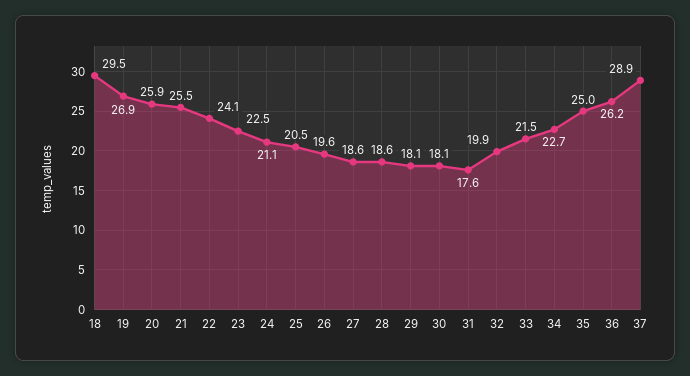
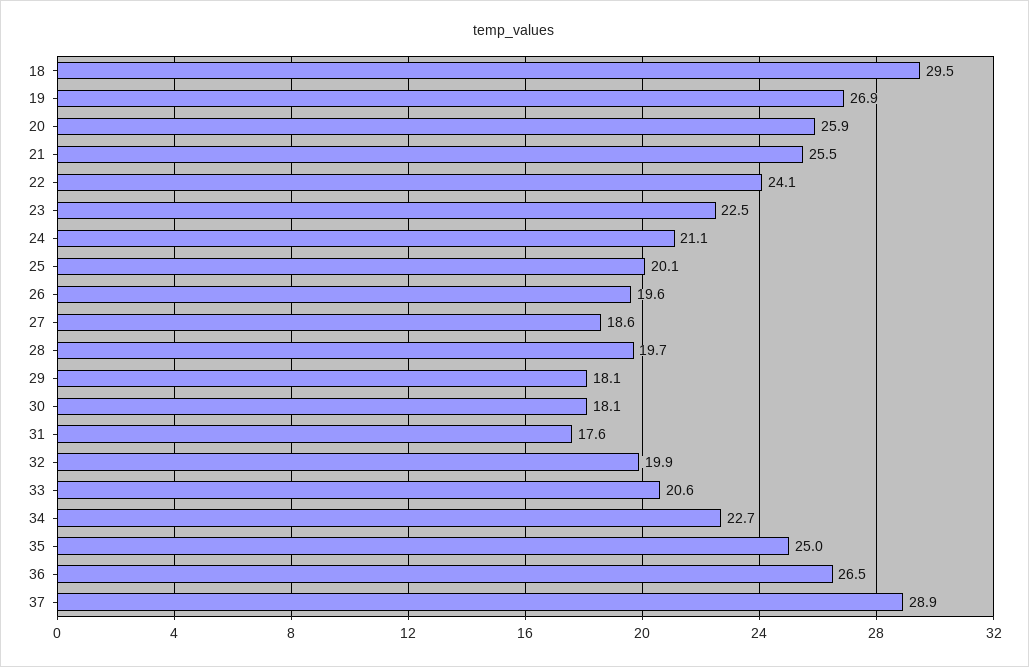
25: 20.5 -> 20.1
28: 18.6 -> 19.7
33: 21.5 -> 20.6
36: 26.2 -> 26.5

